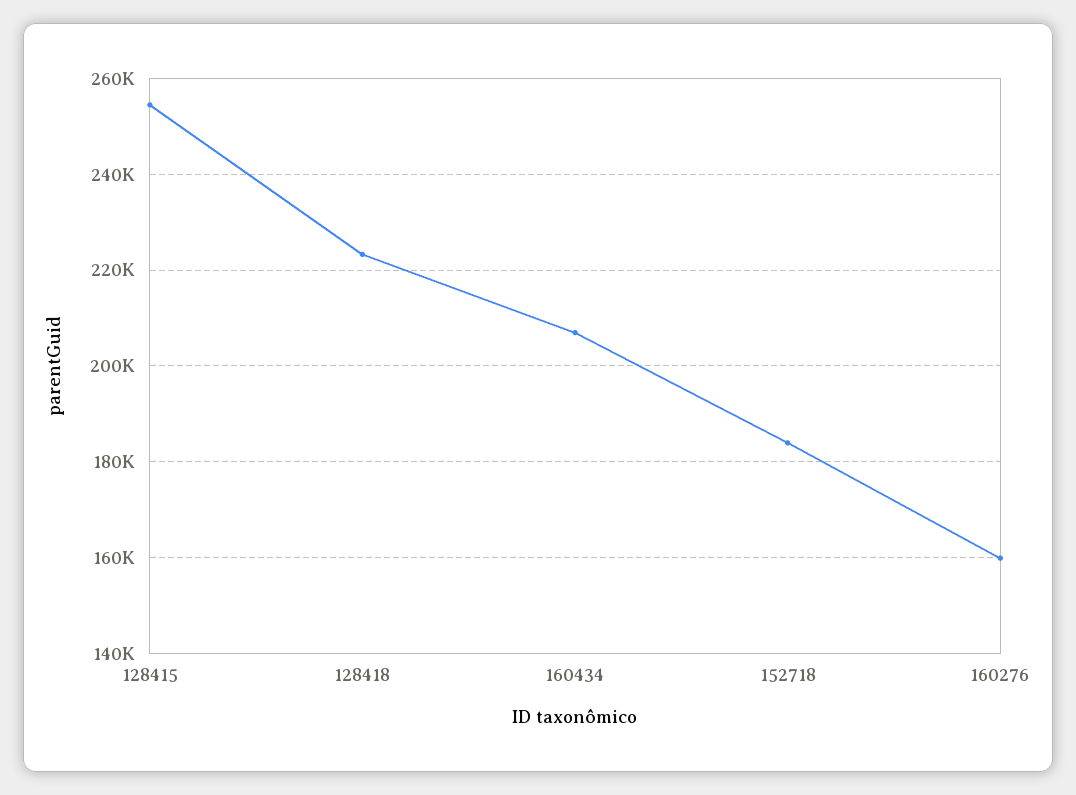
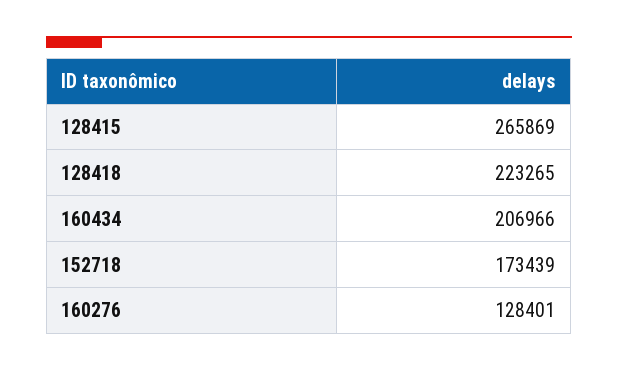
128415: 254000 -> 265869
152718: 184000 -> 173439
160276: 160000 -> 128401

